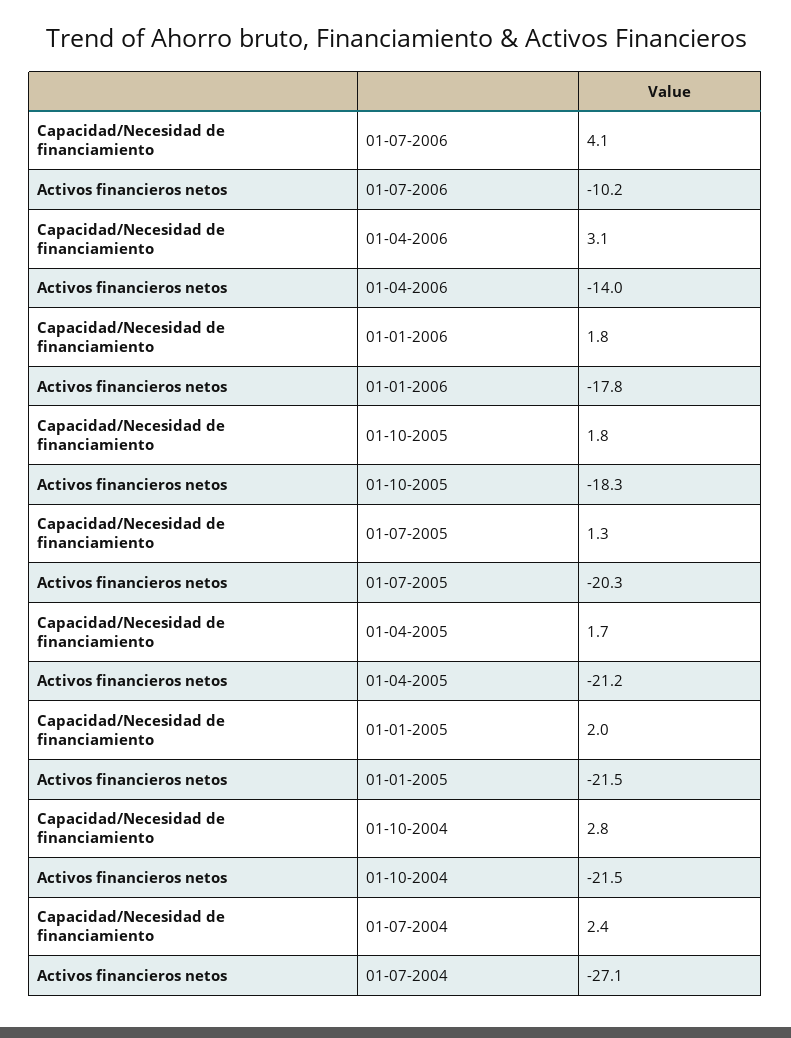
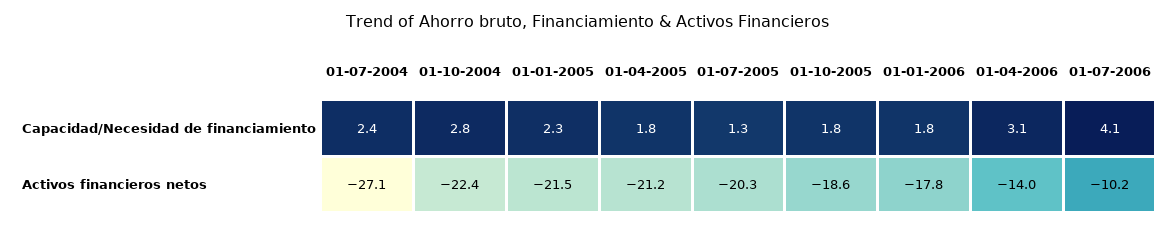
Activos financieros netos, 01-10-2005: -18.3 -> -18.6
Capacidad/Necesidad de financiamiento, 01-04-2005: 1.7 -> 1.8
Capacidad/Necesidad de financiamiento, 01-01-2005: 2 -> 2.3
Activos financieros netos, 01-10-2004: -21.5 -> -22.4

